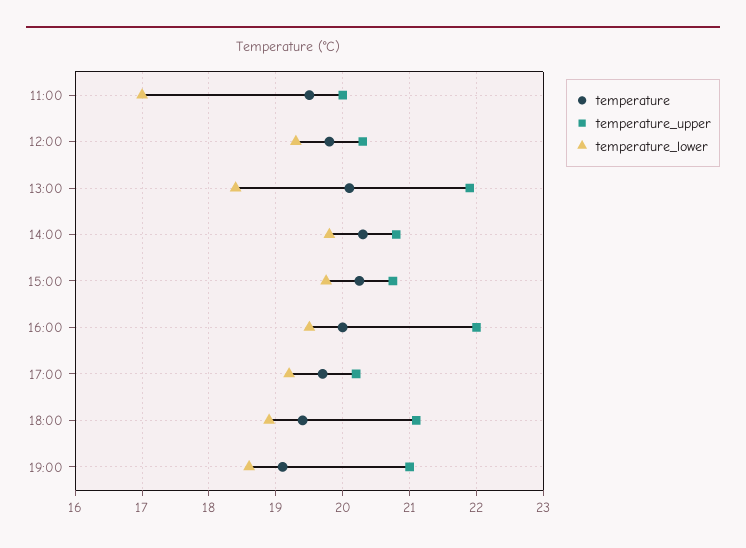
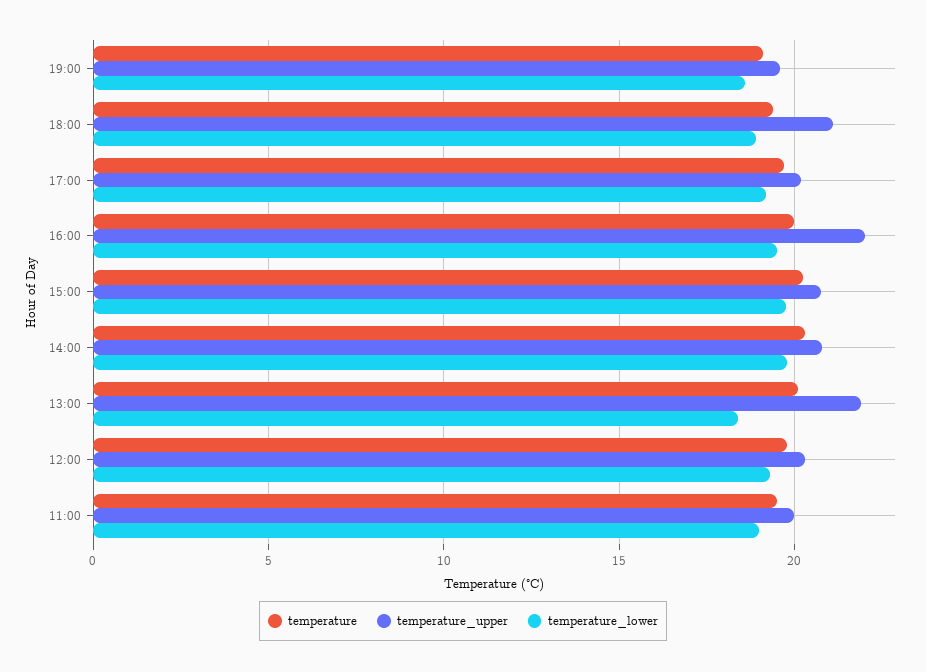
temperature_lower, 11:00: 17 -> 19
temperature_upper, 19:00: 21 -> 19.5

